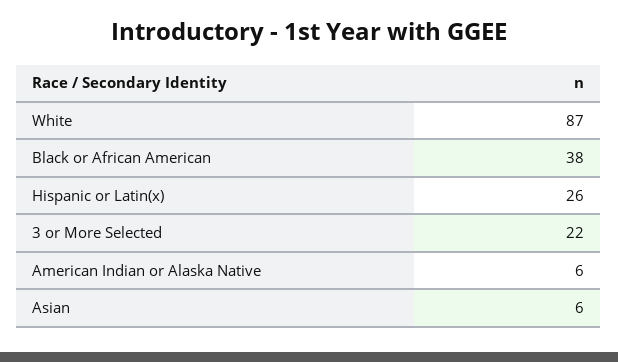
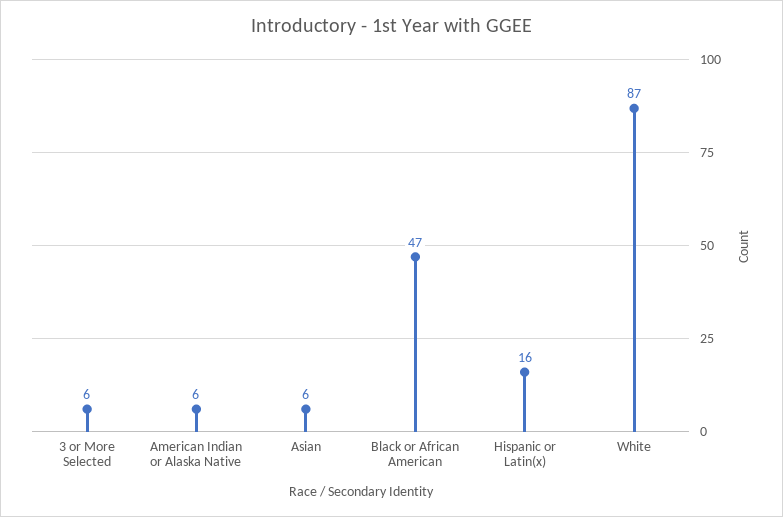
Black or African American: 38 -> 47
Hispanic or Latin(x): 26 -> 16
3 or More Selected: 22 -> 6

